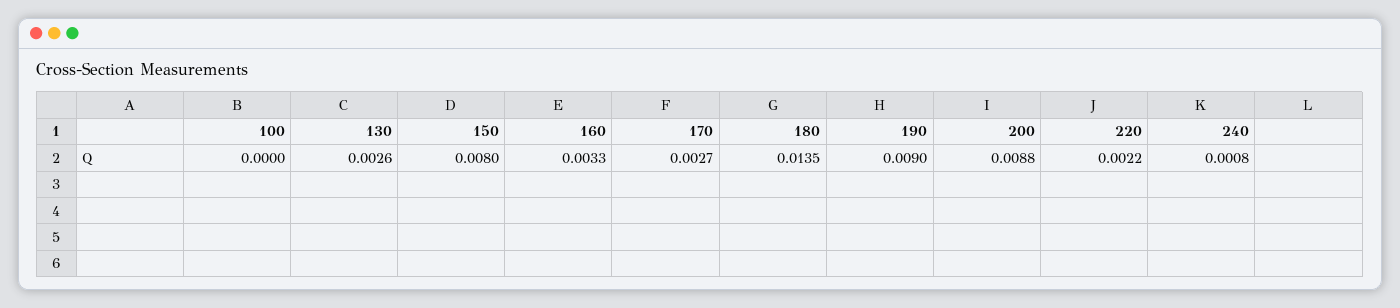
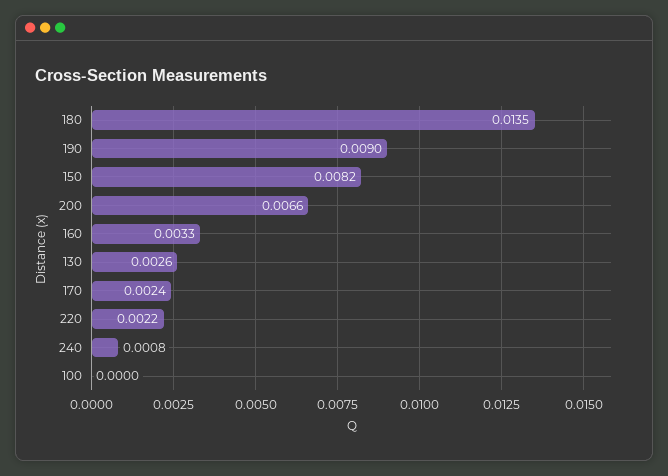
150: 0.008 -> 0.0082
170: 0.0027 -> 0.0024
200: 0.0088 -> 0.0066

